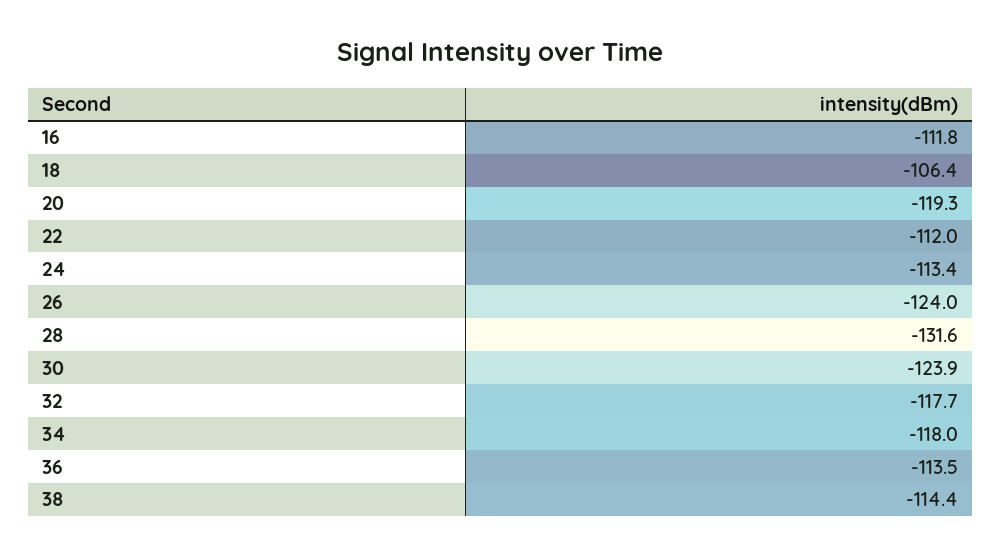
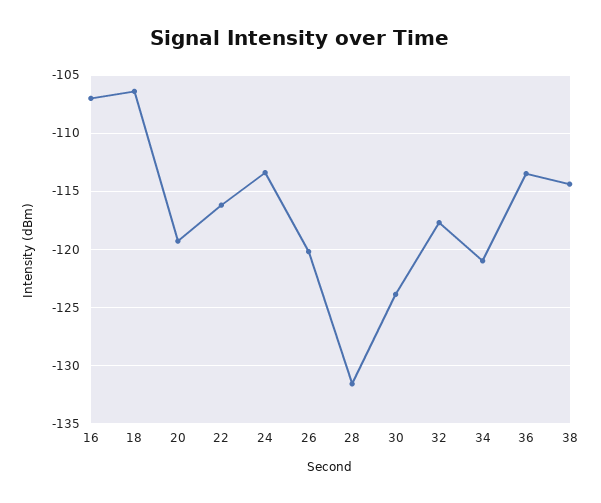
16: -111.8 -> -107
22: -112 -> -116
26: -124 -> -120
34: -118 -> -121

